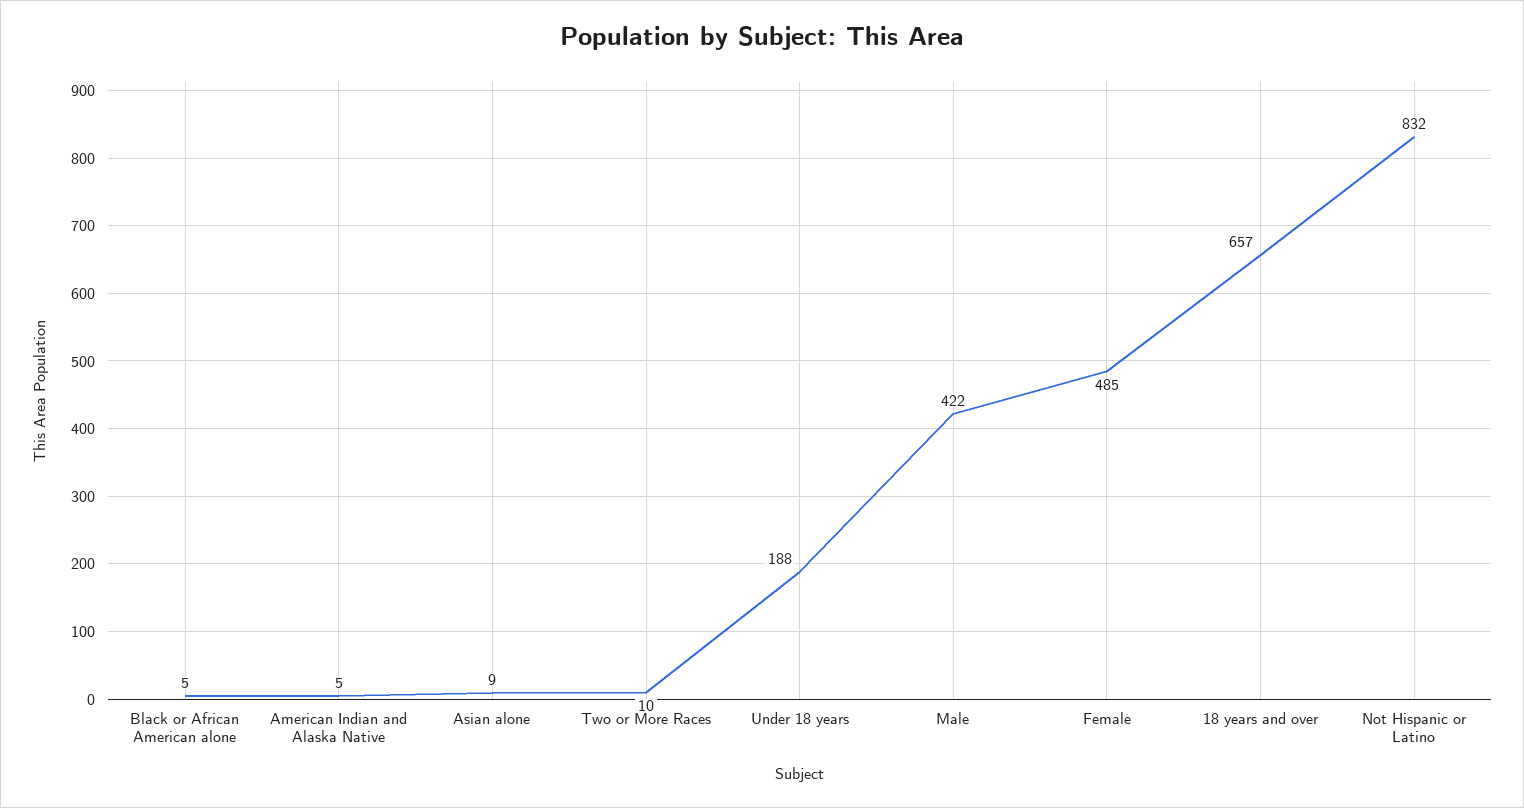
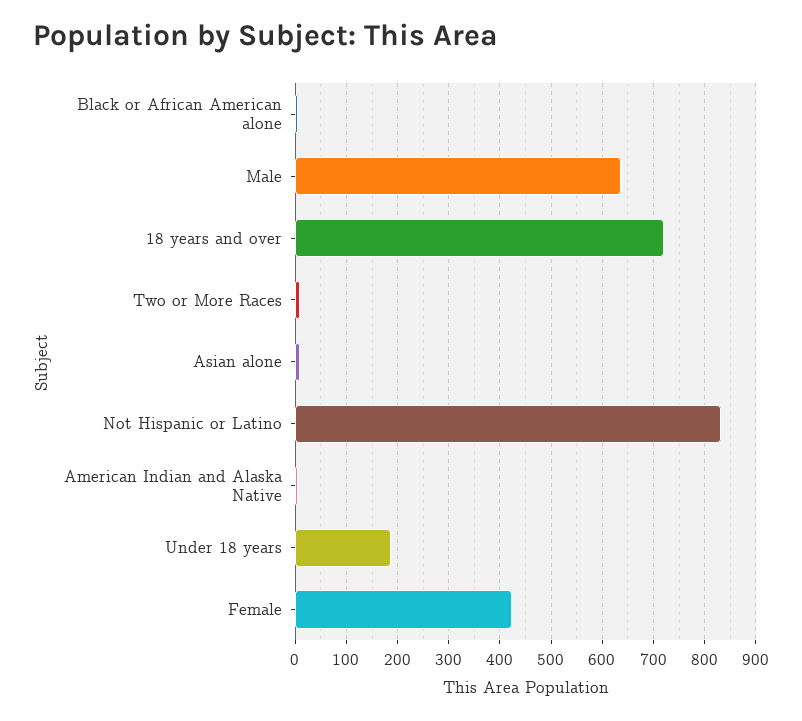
Male: 422 -> 640
Female: 485 -> 420
18 years and over: 657 -> 720

